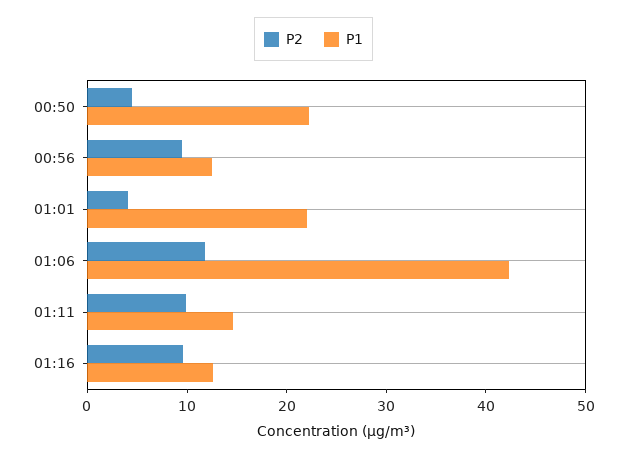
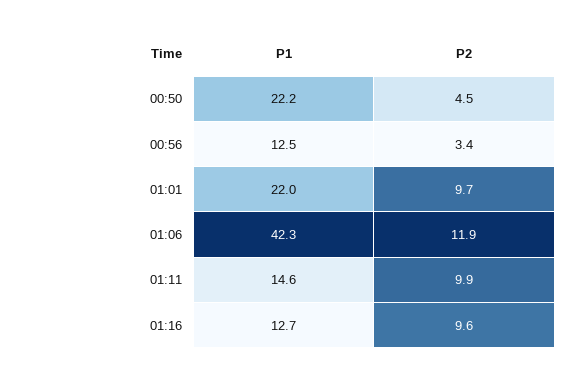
P2, 00:56: 10 -> 3.4
P2, 01:01: 4 -> 9.7

